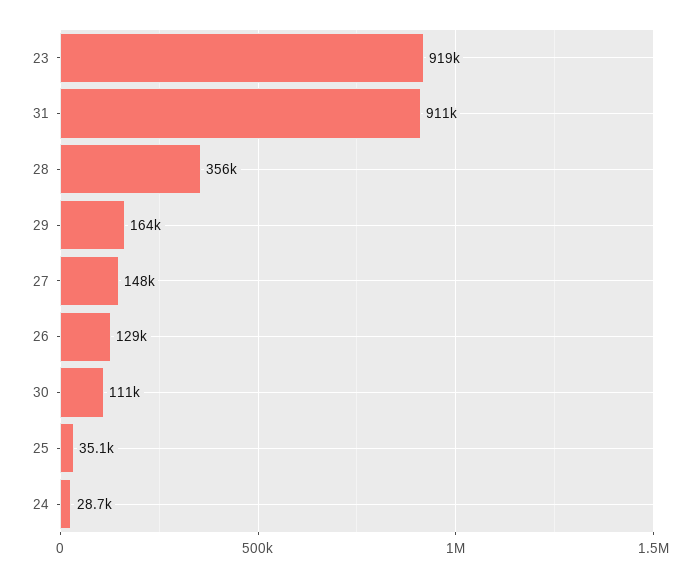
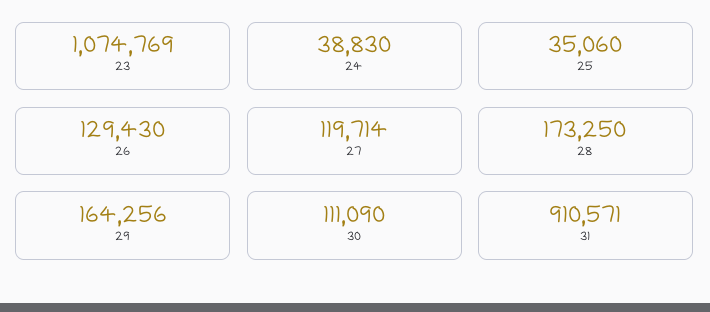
23: 919000 -> 1074769
28: 356000 -> 173250
27: 148000 -> 119714
24: 28700 -> 38830

